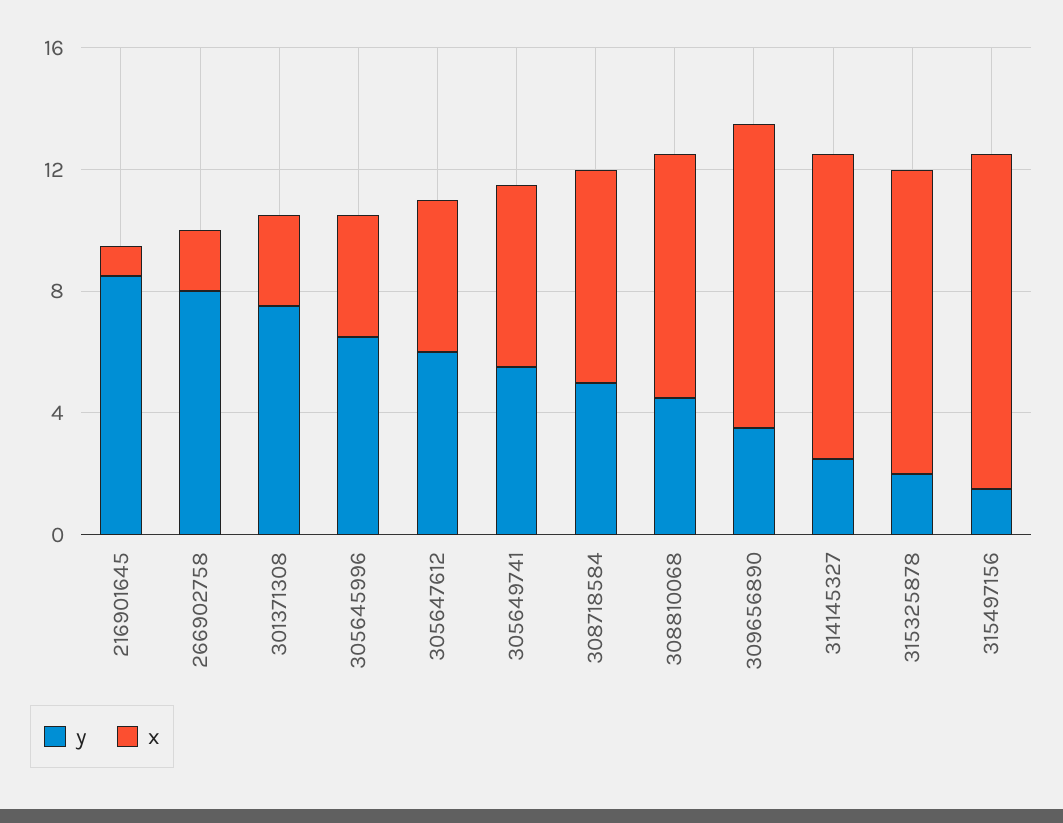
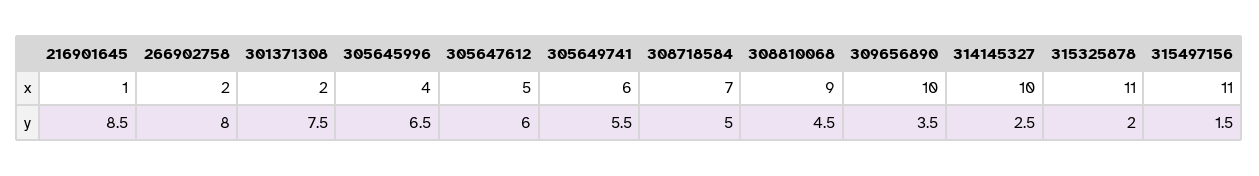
x, 301371308: 3 -> 2
x, 308810068: 8 -> 9
x, 315325878: 10 -> 11

